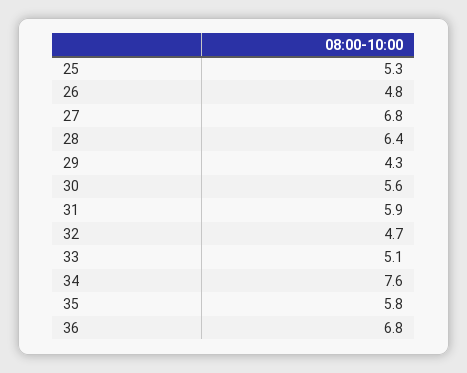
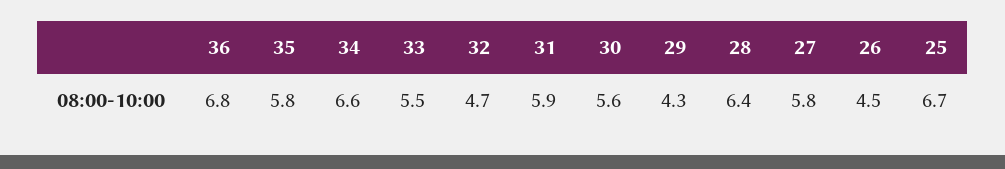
25: 5.3 -> 6.7
26: 4.8 -> 4.5
27: 6.8 -> 5.8
33: 5.1 -> 5.5
34: 7.6 -> 6.6

